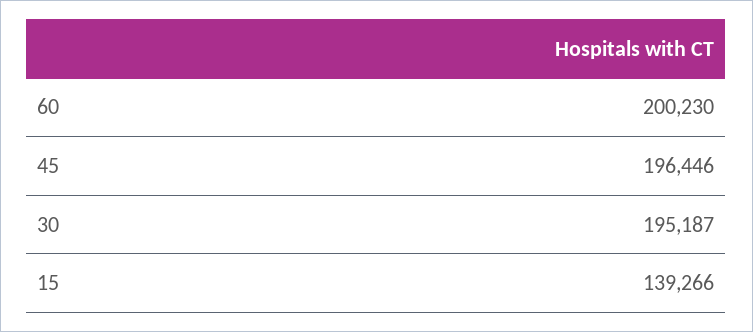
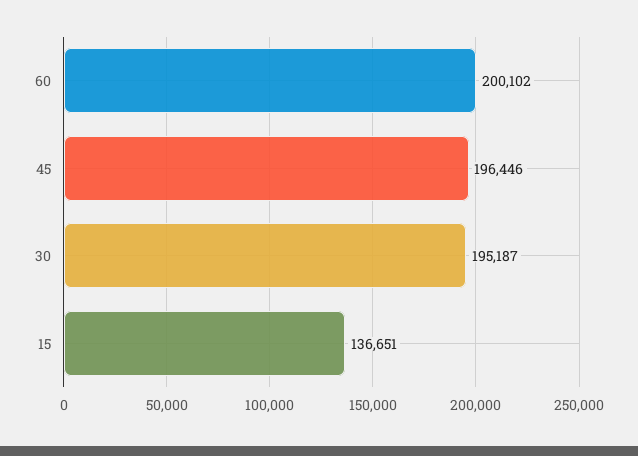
60: 200230 -> 200102
15: 139266 -> 136651

